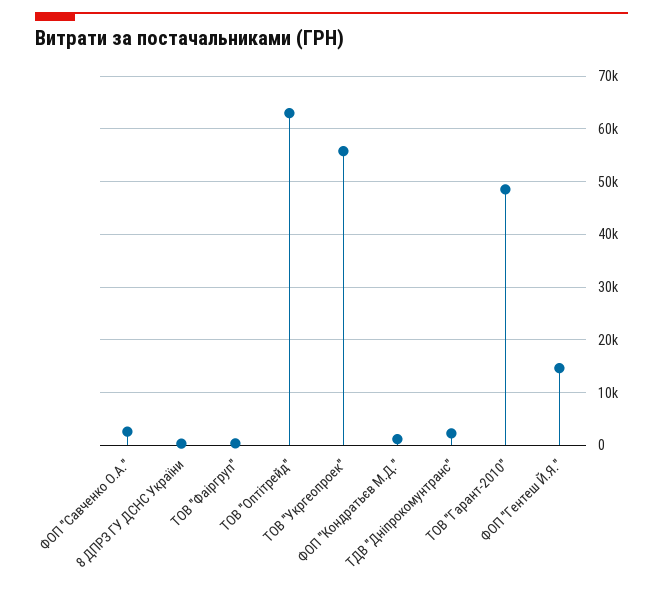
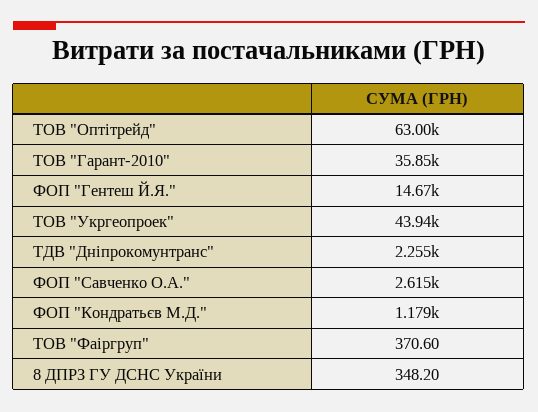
ТОВ "Укргеопроек": 56000 -> 43940
ТОВ "Гарант-2010": 48000 -> 35850

